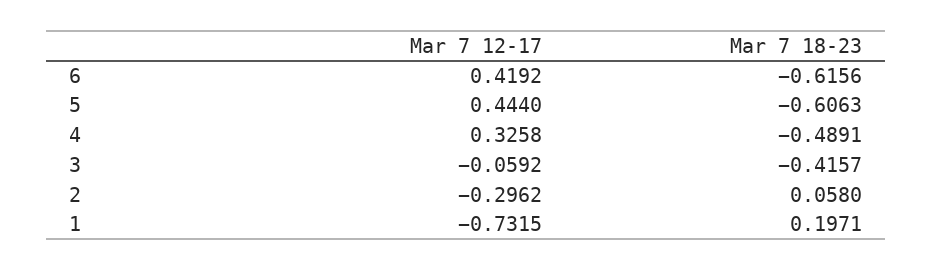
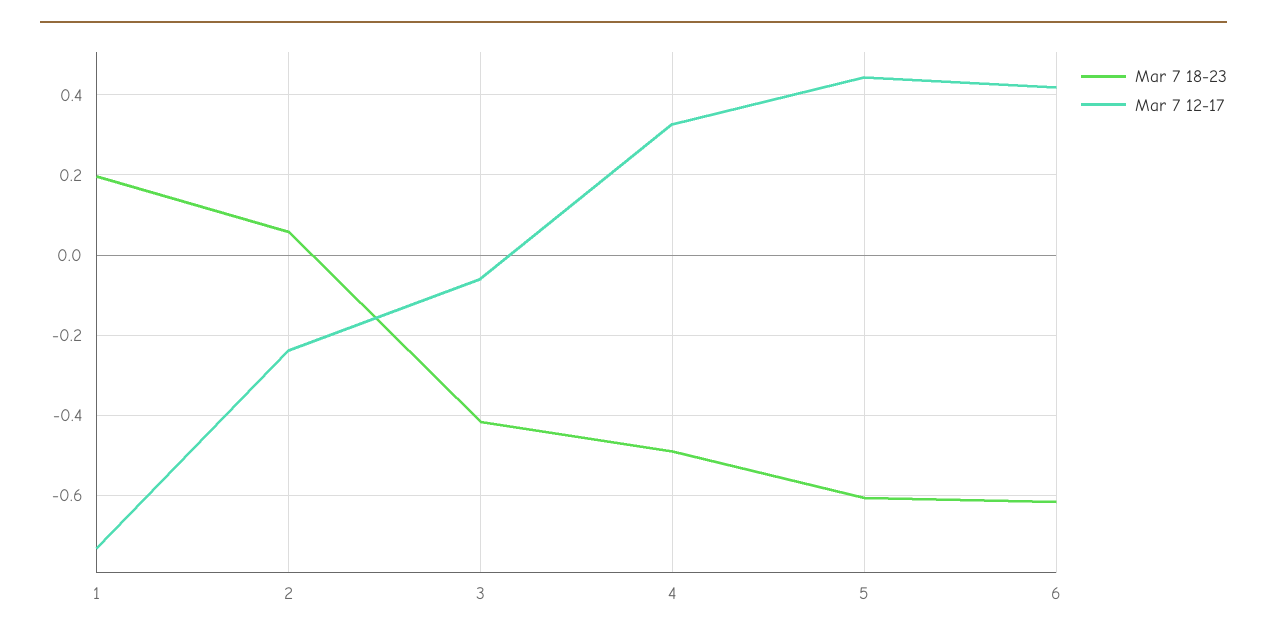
Mar 7 12-17, 2: -0.2962 -> -0.24

